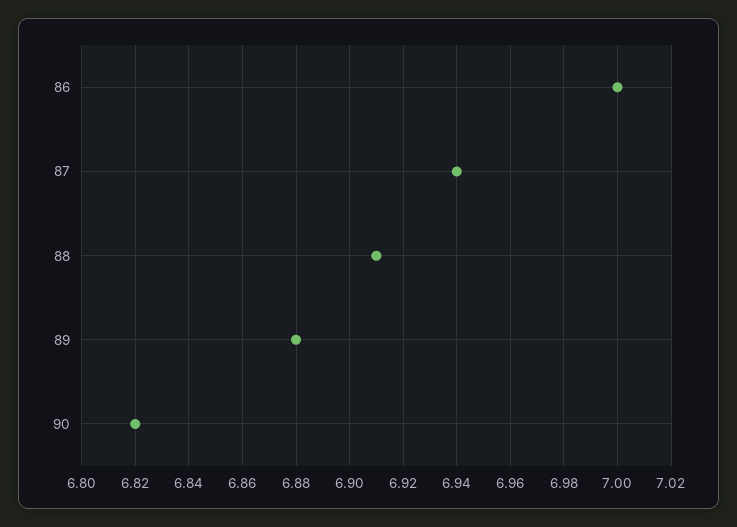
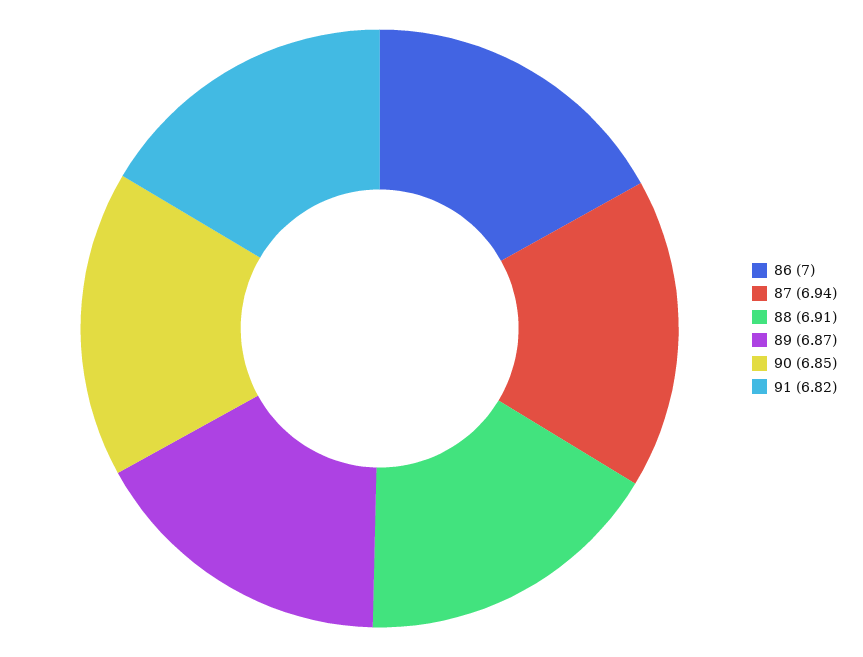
89: 6.88 -> 6.87
90: 6.82 -> 6.85
91: none -> 6.82

